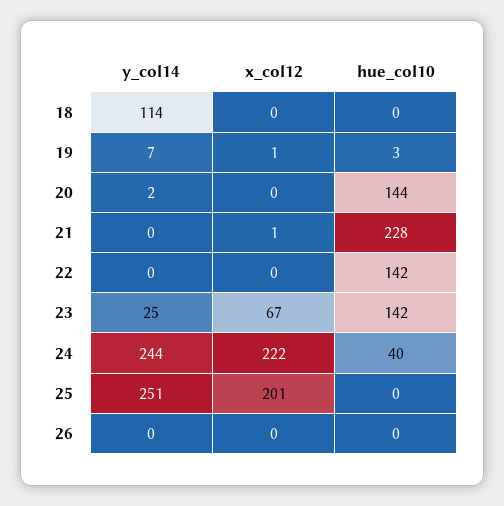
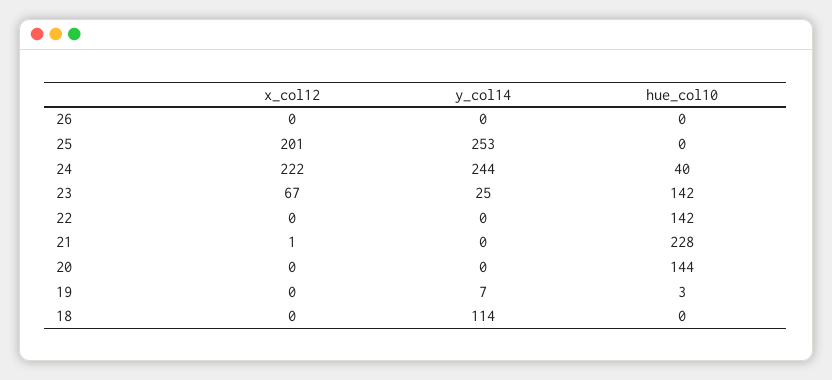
x_col12, 19: 1 -> 0
y_col14, 20: 2 -> 0
y_col14, 25: 251 -> 253

